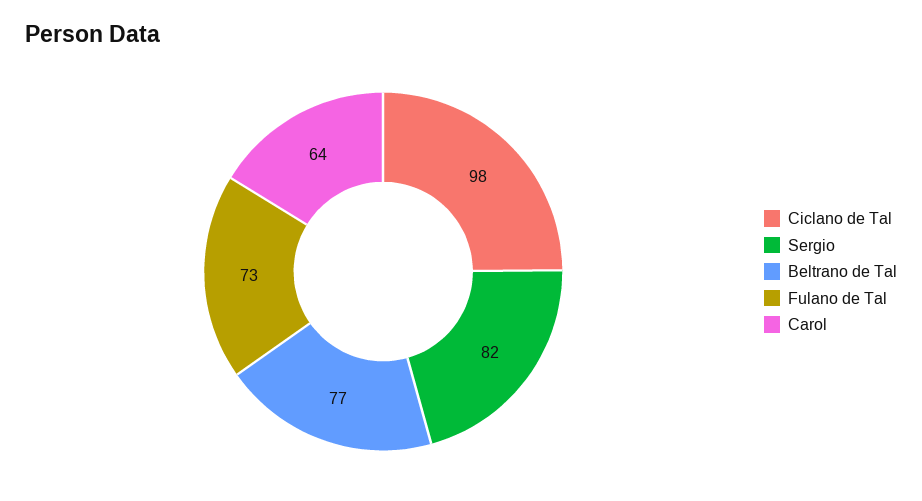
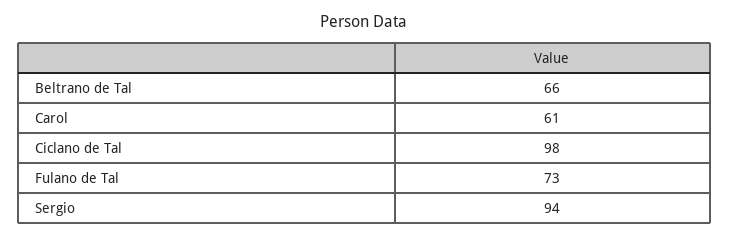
Sergio: 82 -> 94
Beltrano de Tal: 77 -> 66
Carol: 64 -> 61

